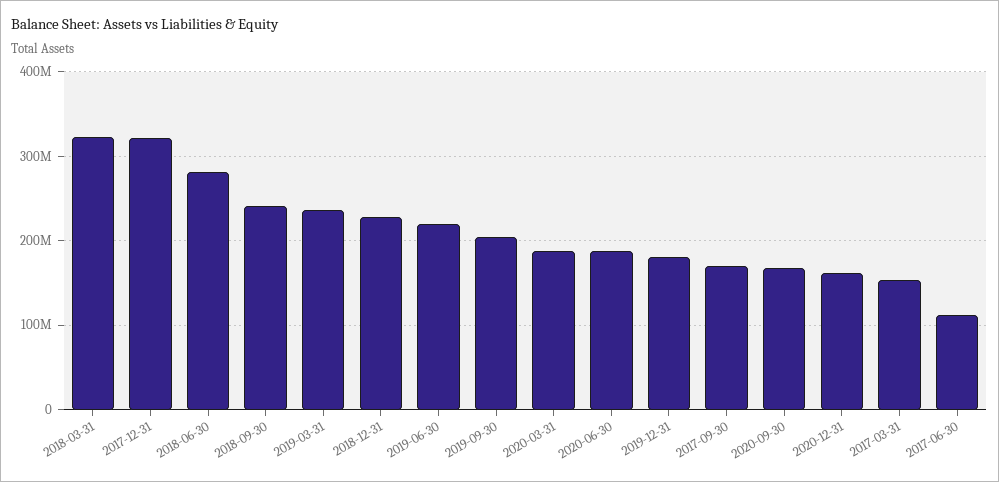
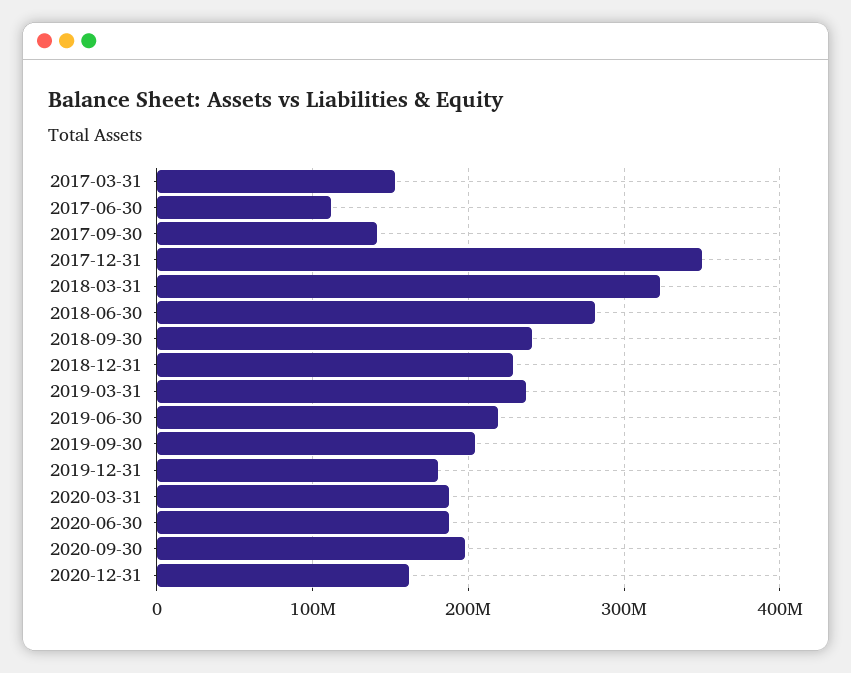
2017-12-31: 320000000 -> 350000000
2017-09-30: 170000000 -> 140000000
2020-09-30: 170000000 -> 200000000

